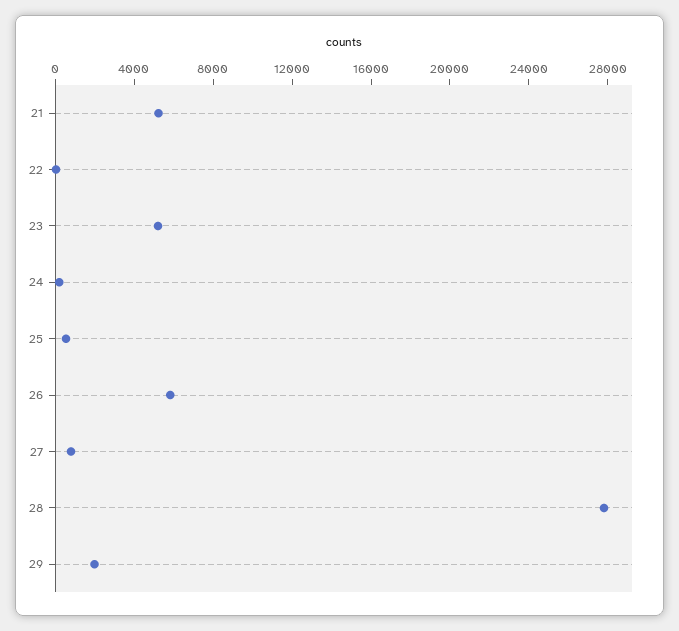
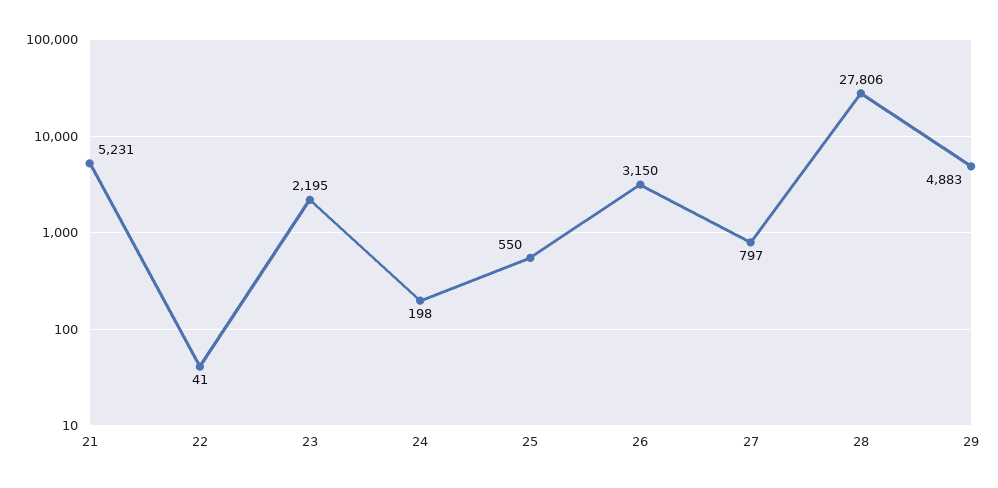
23: 5000 -> 2195
26: 6000 -> 3150
29: 2000 -> 4883

